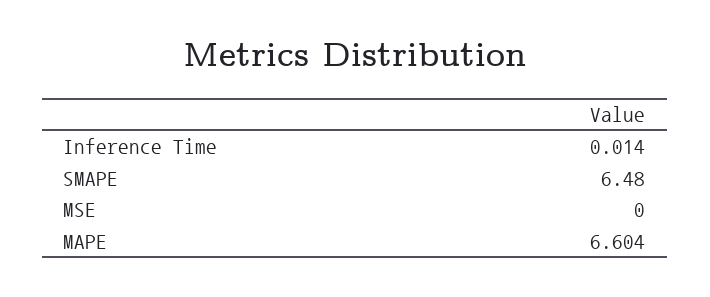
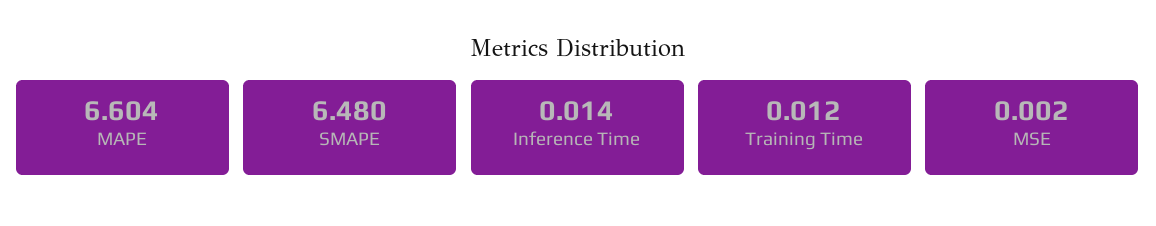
MSE: 0 -> 0.002
Training Time: none -> 0.012

